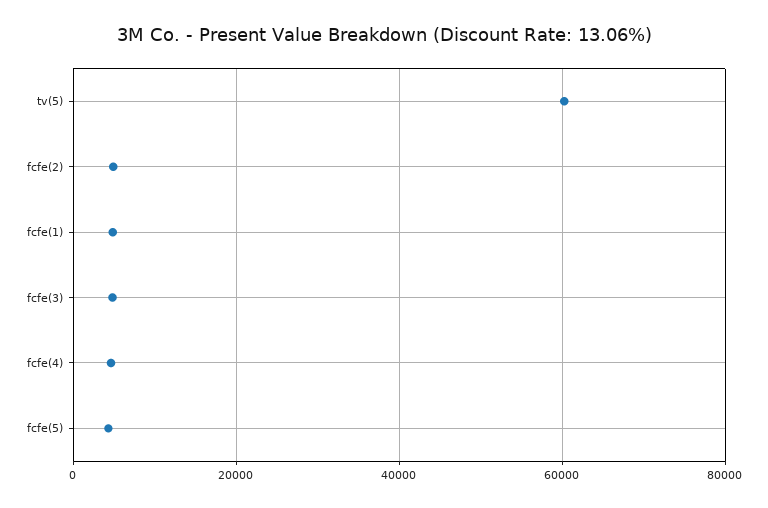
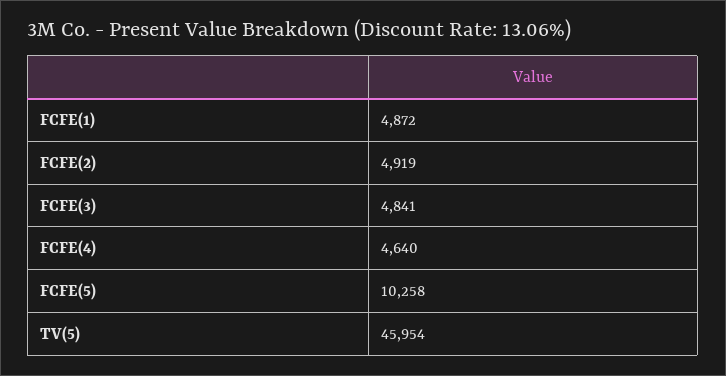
tv(5): 60000 -> 45954
fcfe(5): 4000 -> 10258

